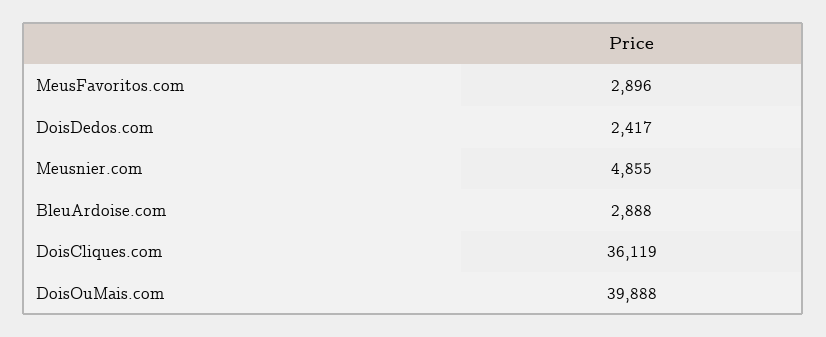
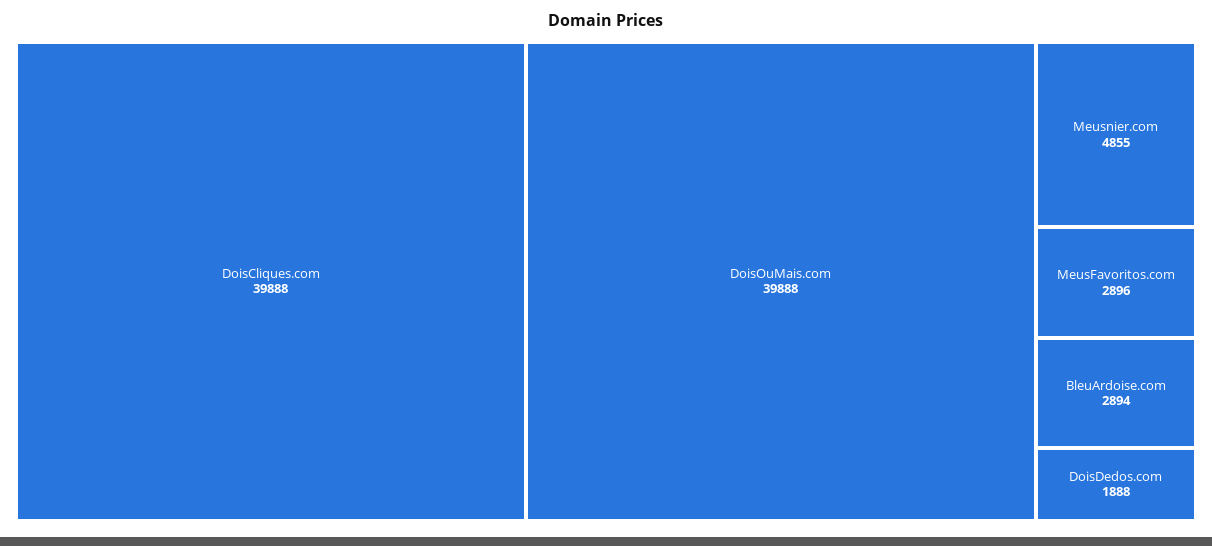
DoisDedos.com: 2417 -> 1888
BleuArdoise.com: 2888 -> 2894
DoisCliques.com: 36119 -> 39888

